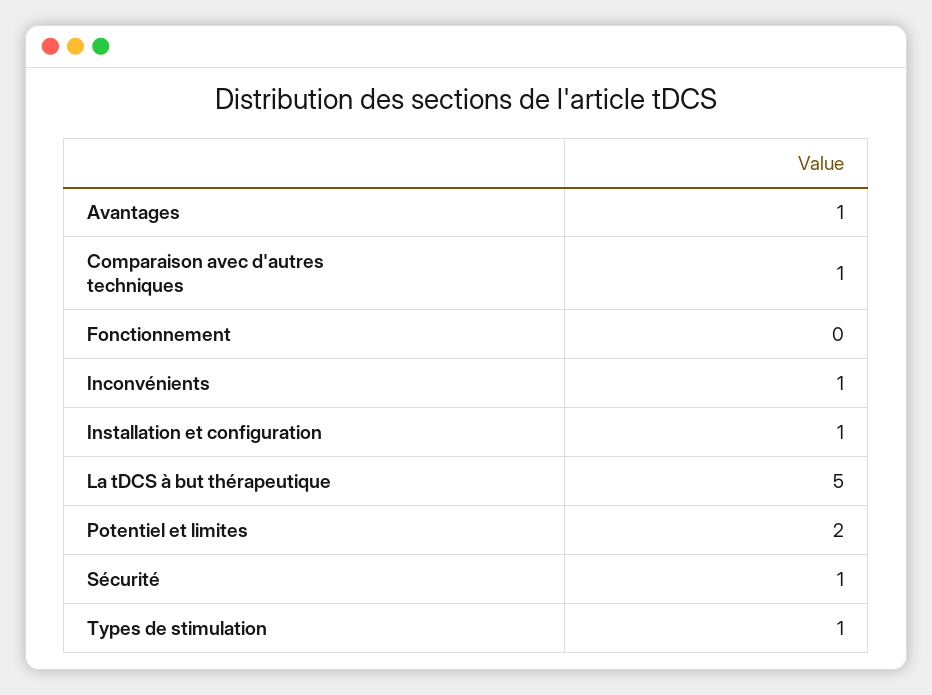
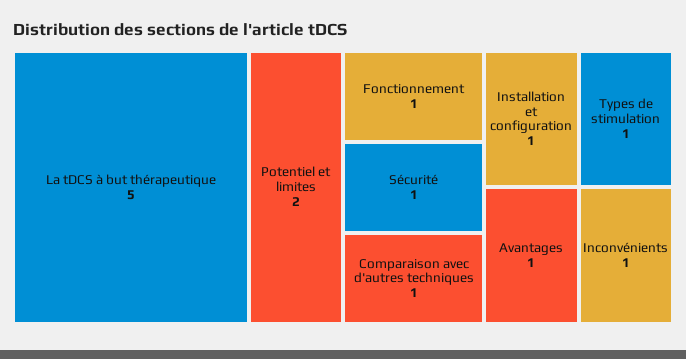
Fonctionnement: 0 -> 1

